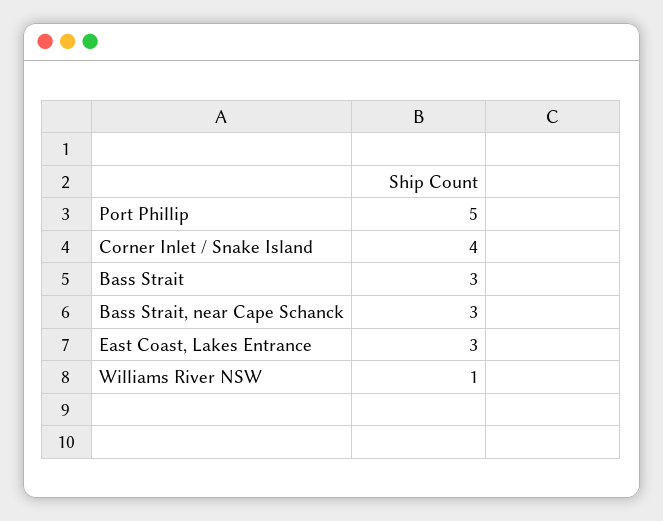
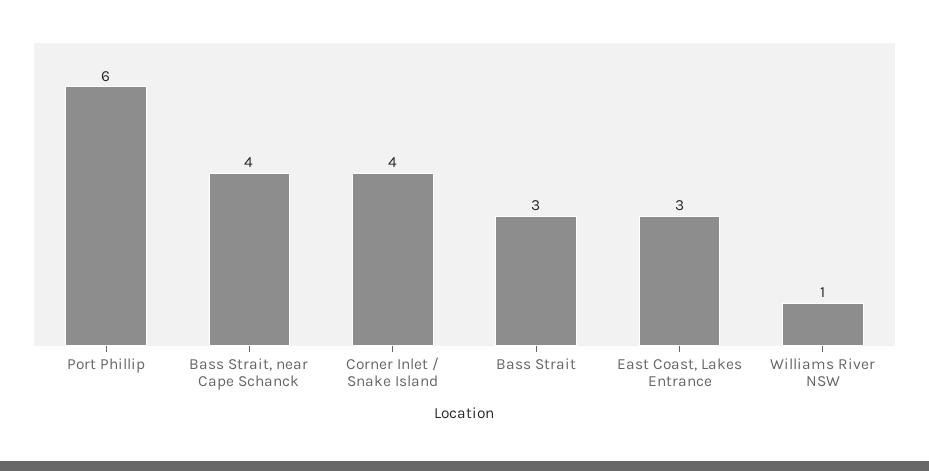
Port Phillip: 5 -> 6
Bass Strait, near Cape Schanck: 3 -> 4

